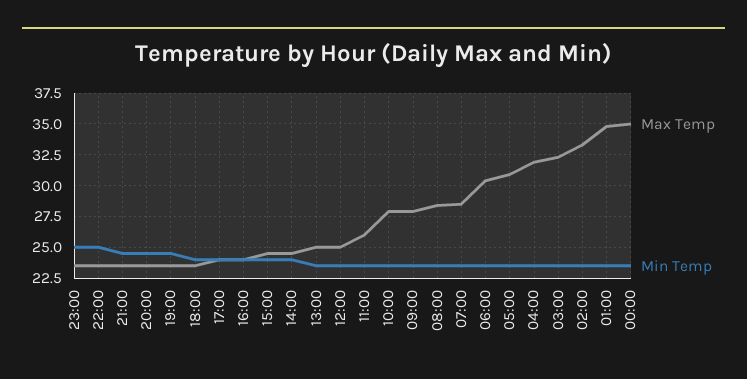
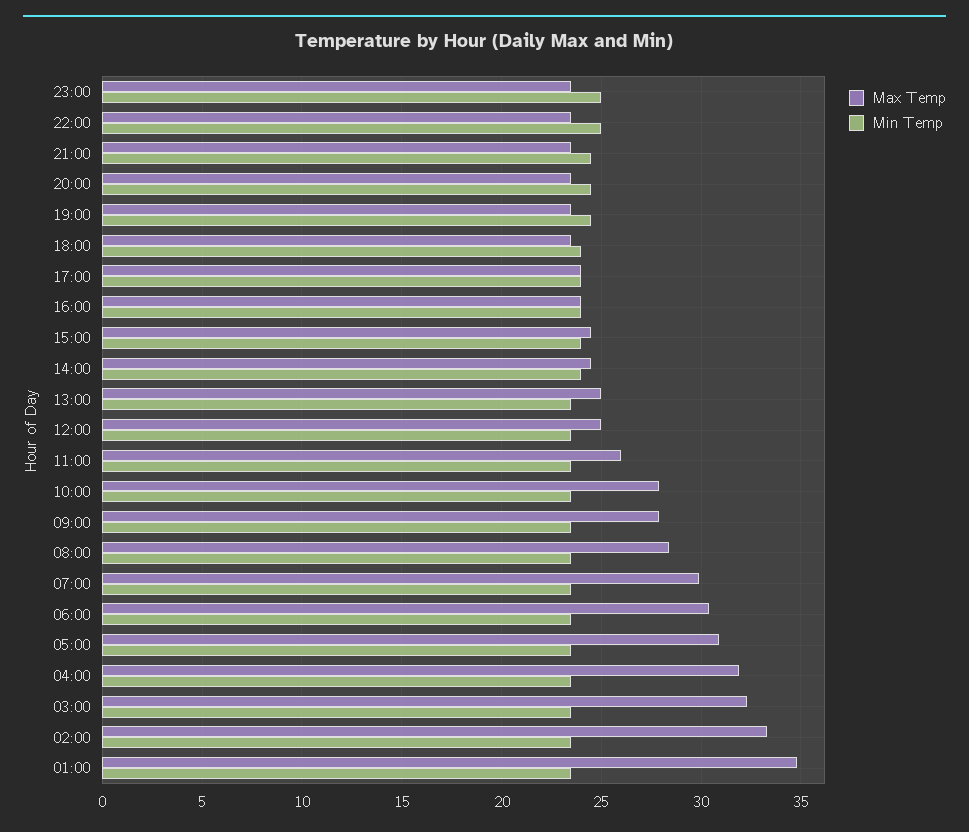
Max Temp, 07:00: 28.5 -> 30
Max Temp, 00:00: 35 -> none
Min Temp, 00:00: 23.5 -> none

